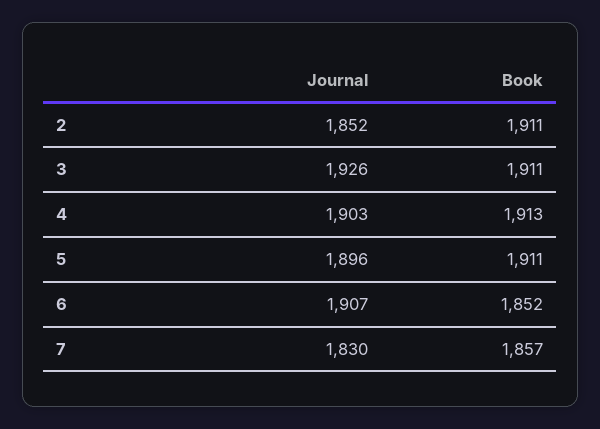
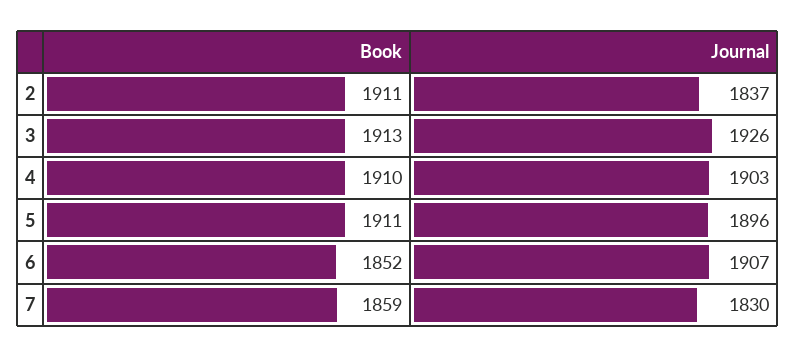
Journal, 2: 1852 -> 1837
Book, 3: 1911 -> 1913
Book, 4: 1913 -> 1910
Book, 7: 1857 -> 1859

